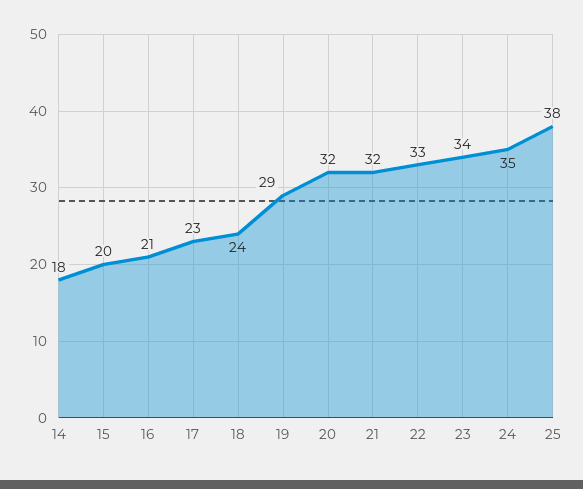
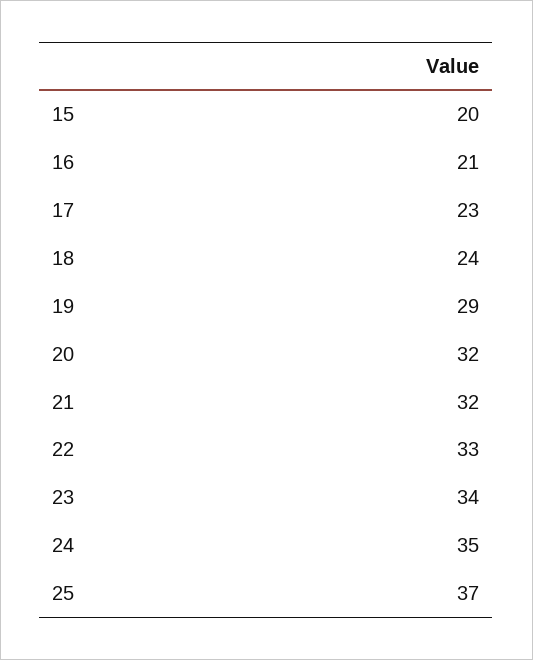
14: 18 -> none
25: 38 -> 37

